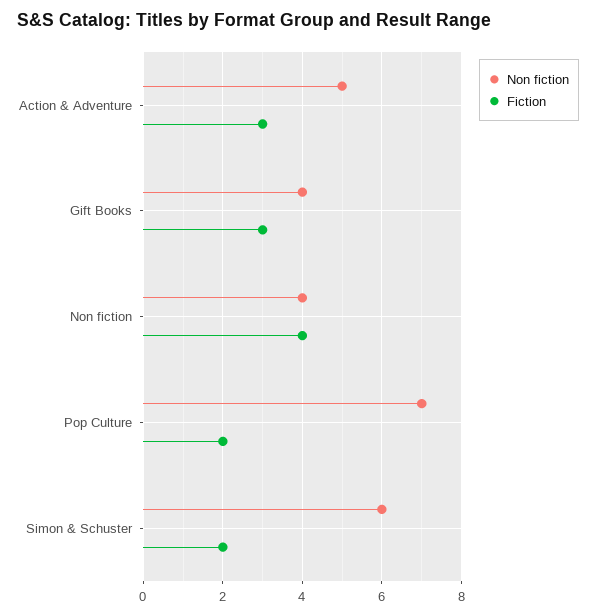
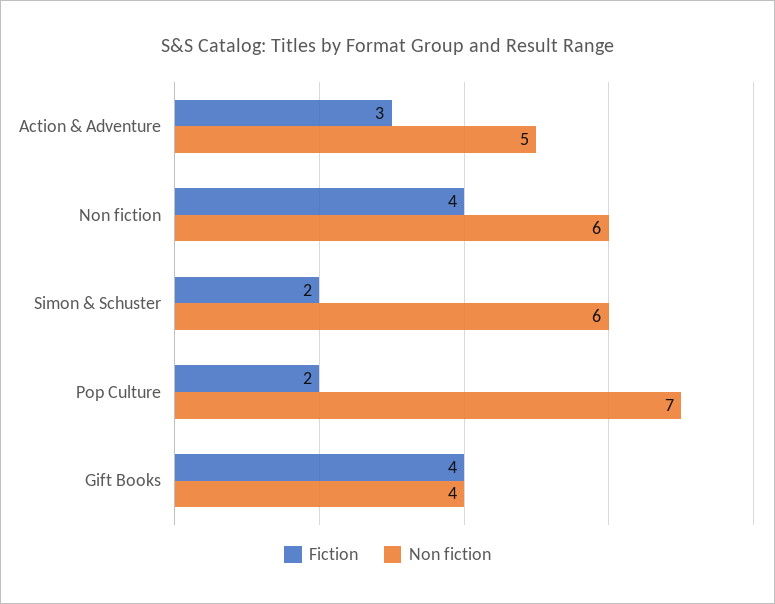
Fiction, Gift Books: 3 -> 4
Non fiction, Non fiction: 4 -> 6

